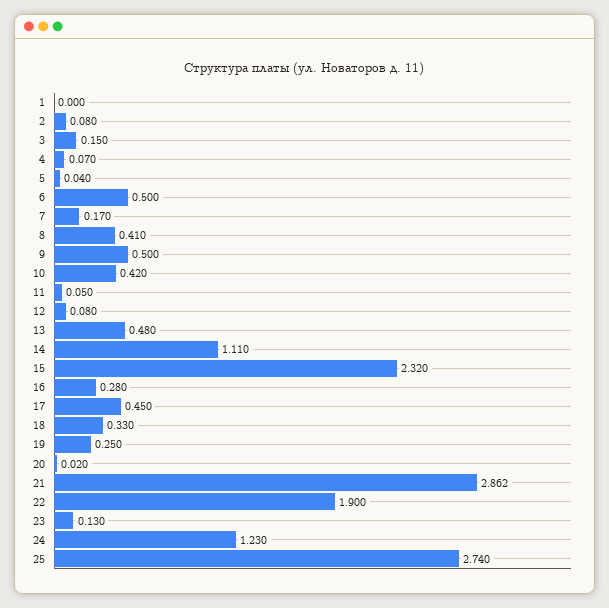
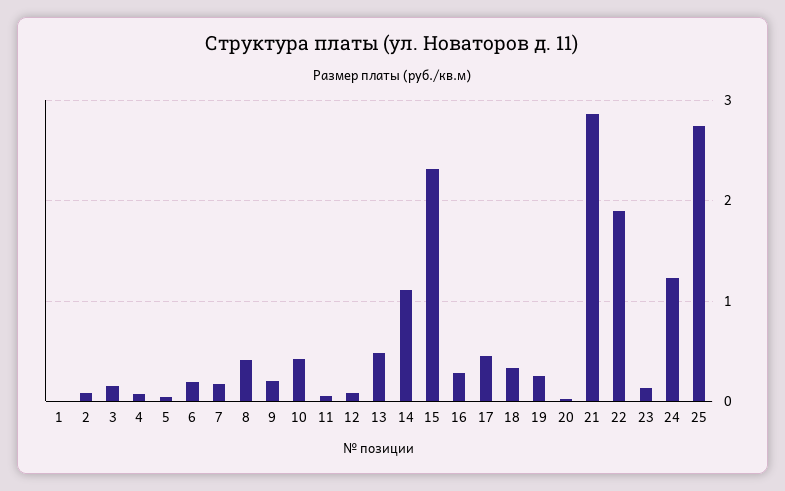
6: 0.5 -> 0.2
9: 0.5 -> 0.2

